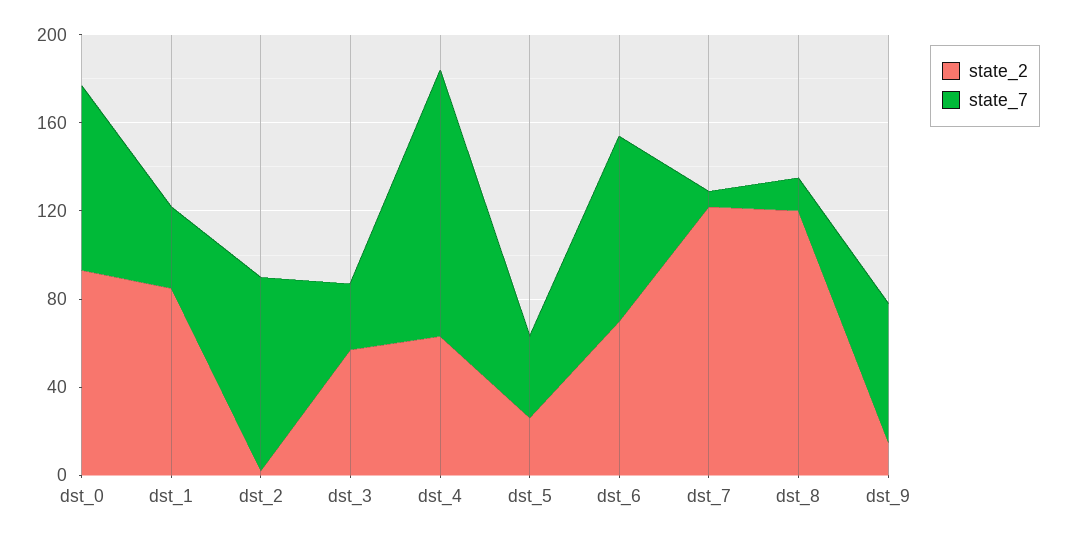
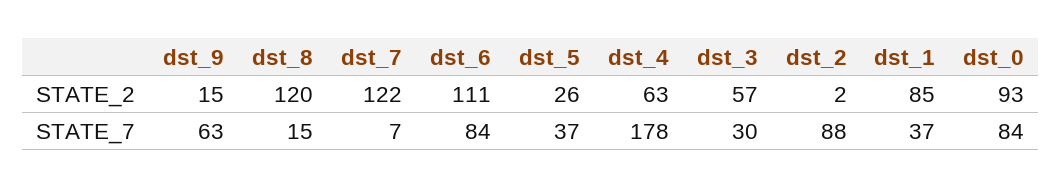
state_7, dst_4: 120 -> 178
state_2, dst_6: 70 -> 111

